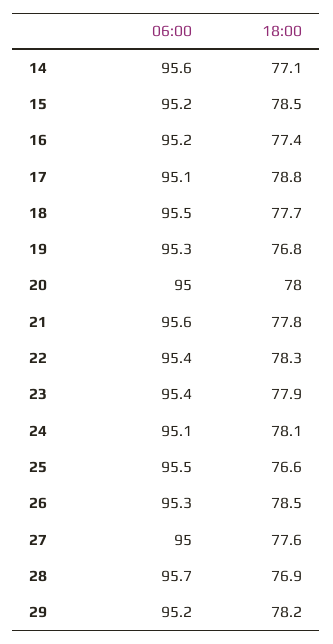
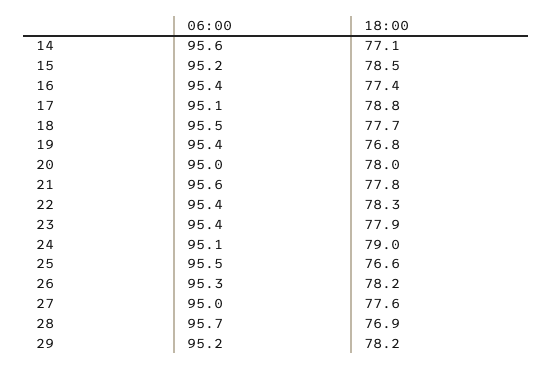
06:00, 16: 95.2 -> 95.4
06:00, 19: 95.3 -> 95.4
18:00, 24: 78.1 -> 79
18:00, 26: 78.5 -> 78.2

